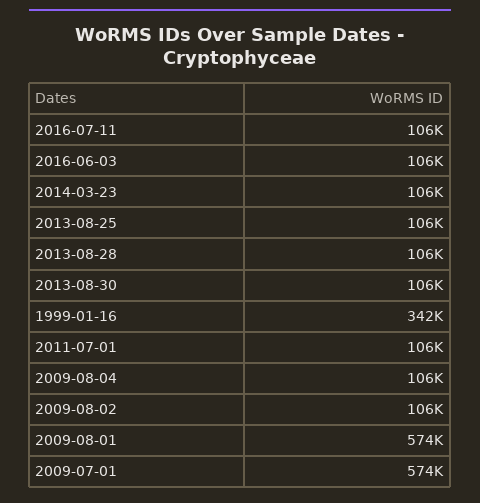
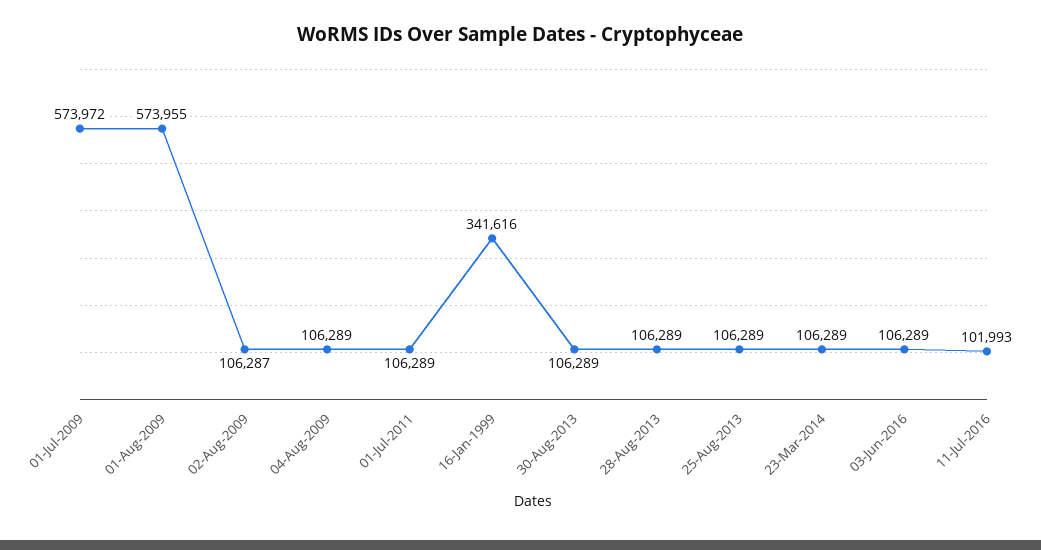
2016-07-11: 106000 -> 101993

